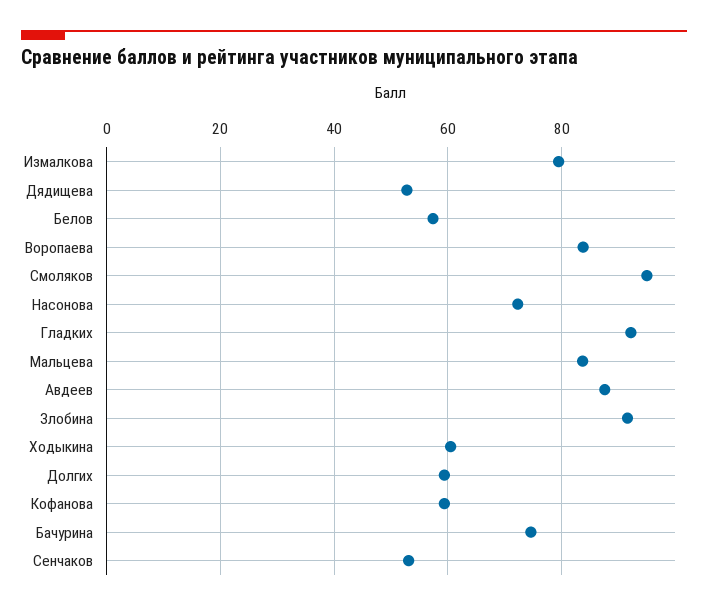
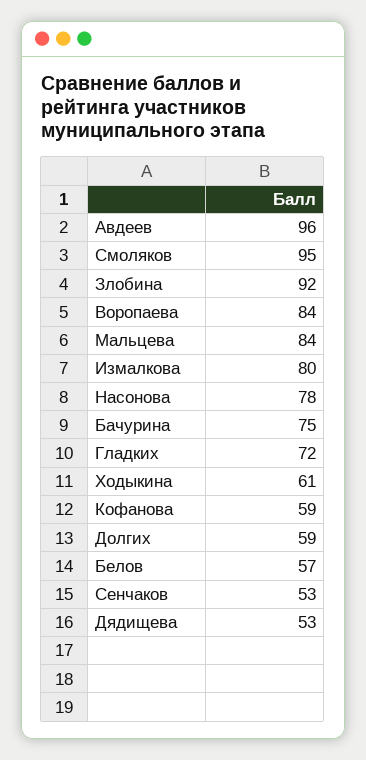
Насонова: 72 -> 78
Гладких: 92 -> 72
Авдеев: 88 -> 96

